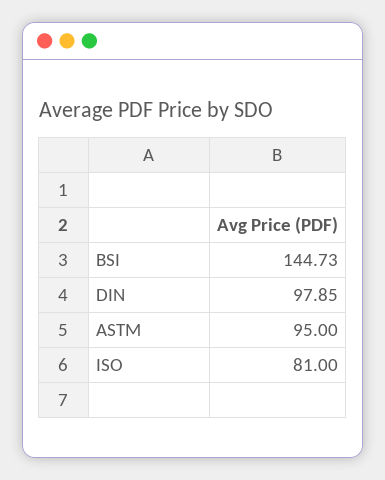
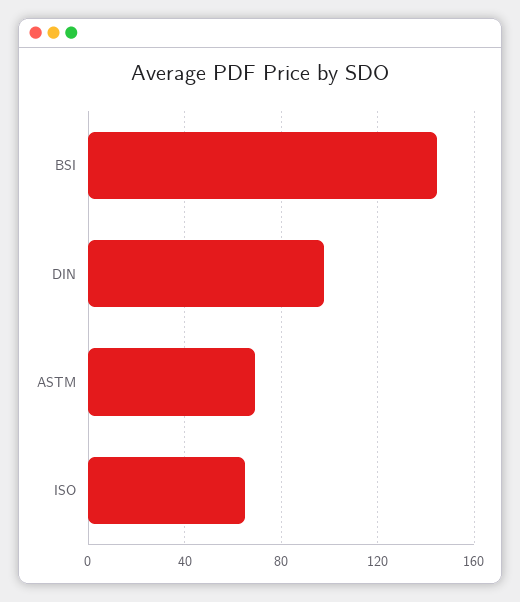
ASTM: 95 -> 70
ISO: 81 -> 65

